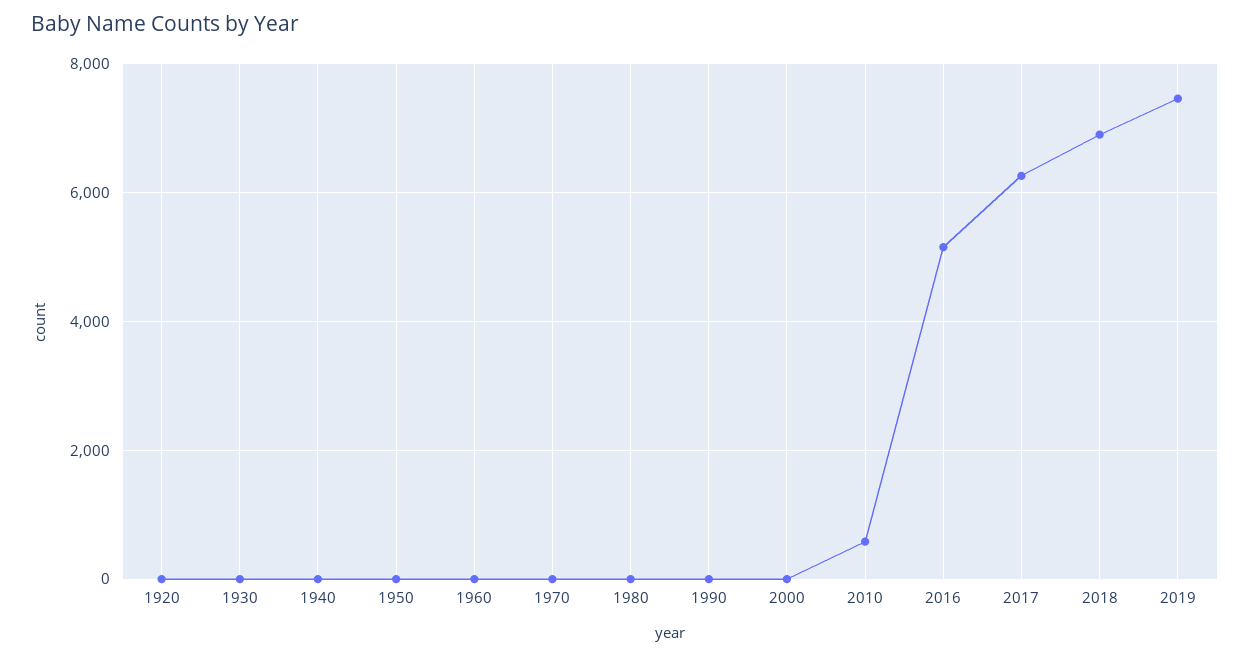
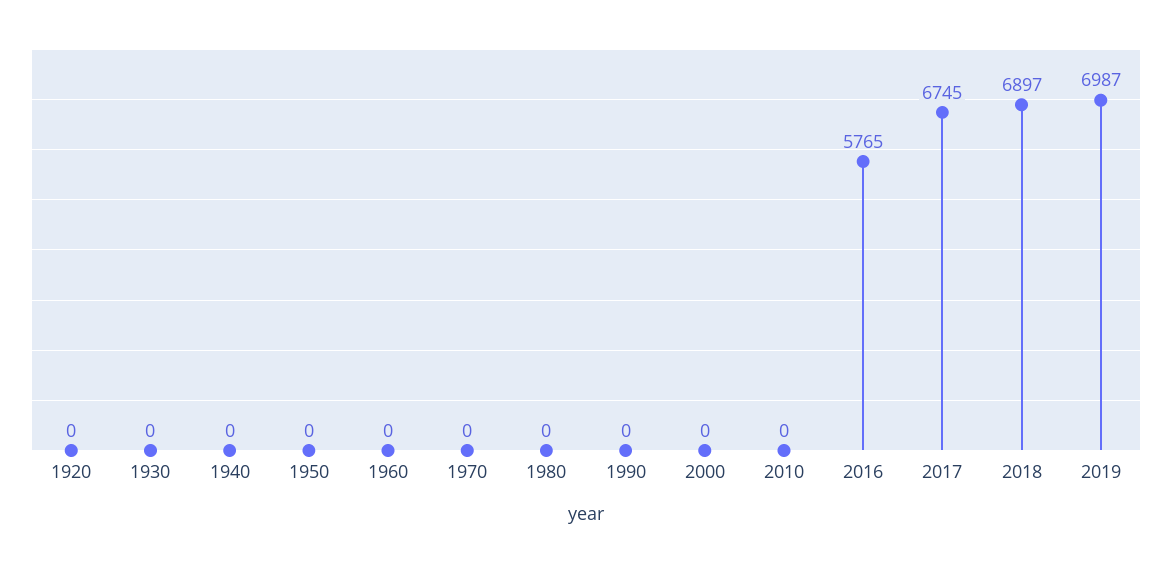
2010: 600 -> 0
2016: 5200 -> 5765
2017: 6200 -> 6745
2019: 7400 -> 6987

